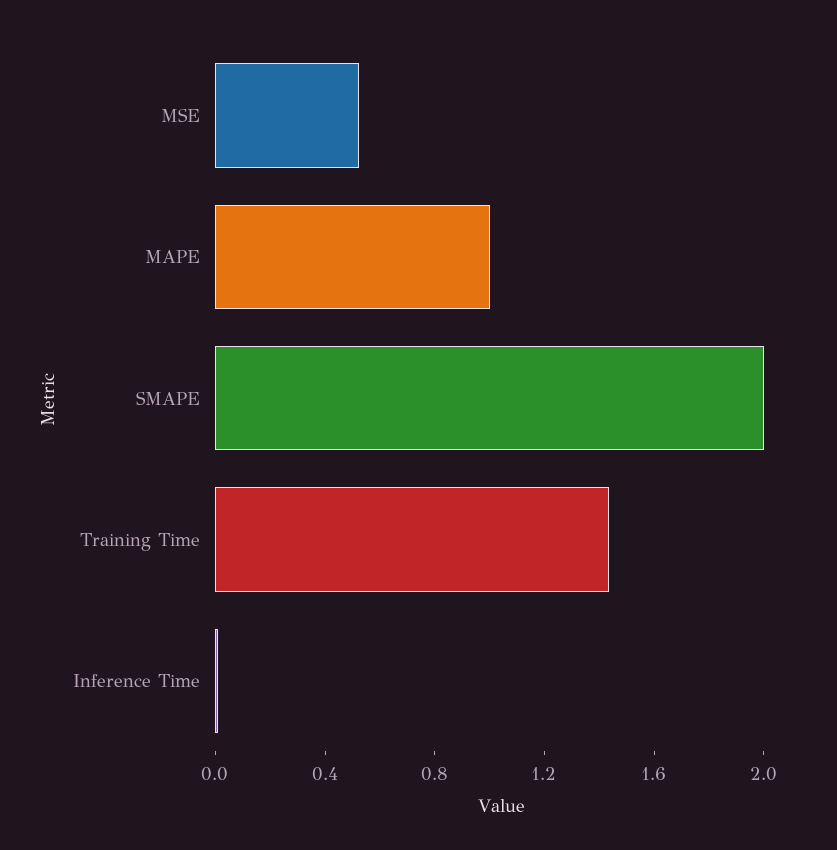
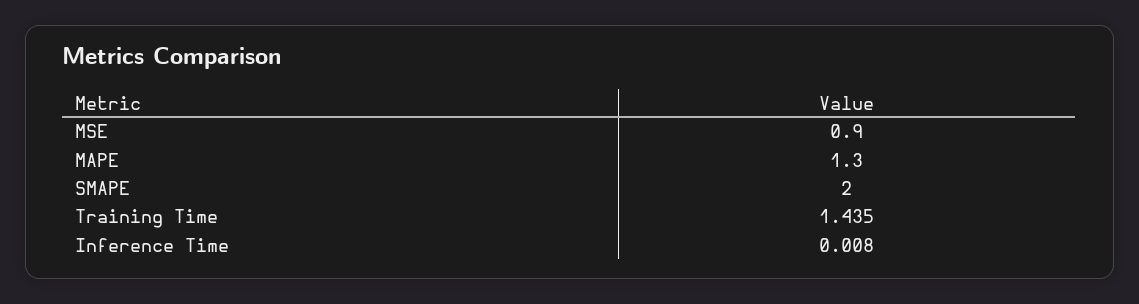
MSE: 0.5 -> 0.9
MAPE: 1 -> 1.3

